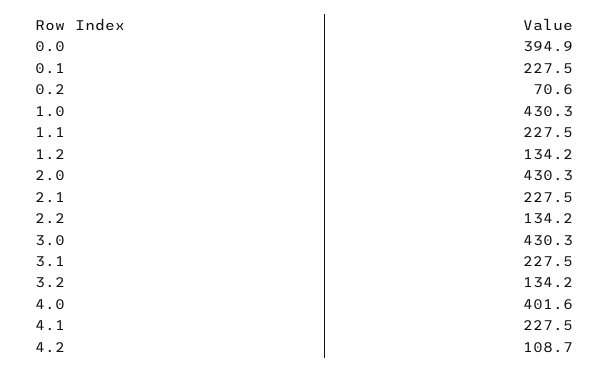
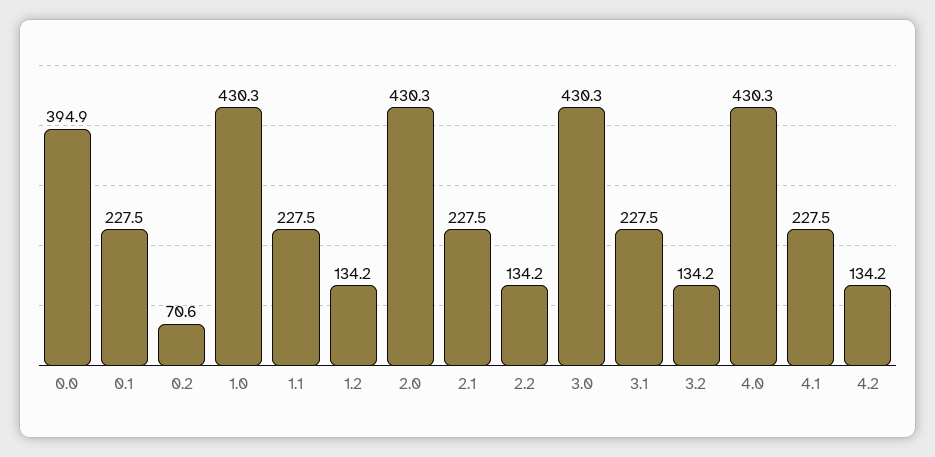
4.0: 401.6 -> 430.3
4.2: 108.7 -> 134.2

